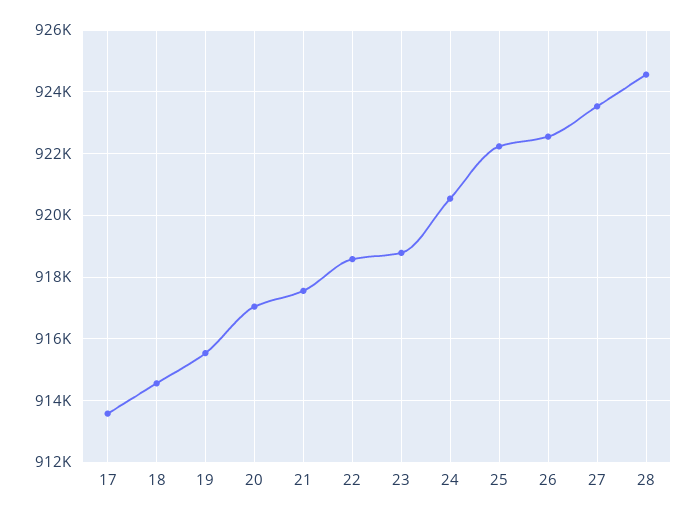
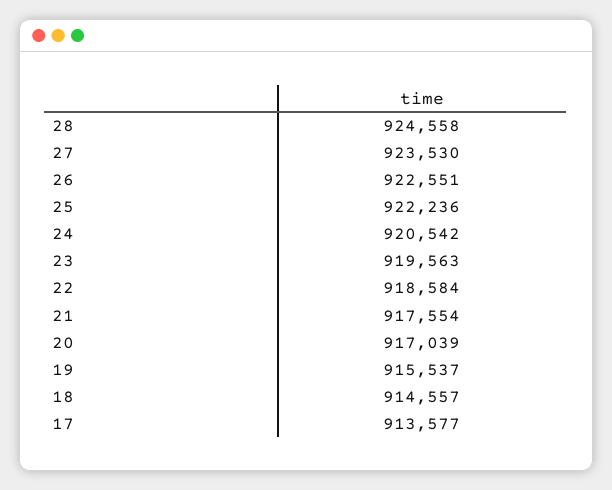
23: 918800 -> 919563

